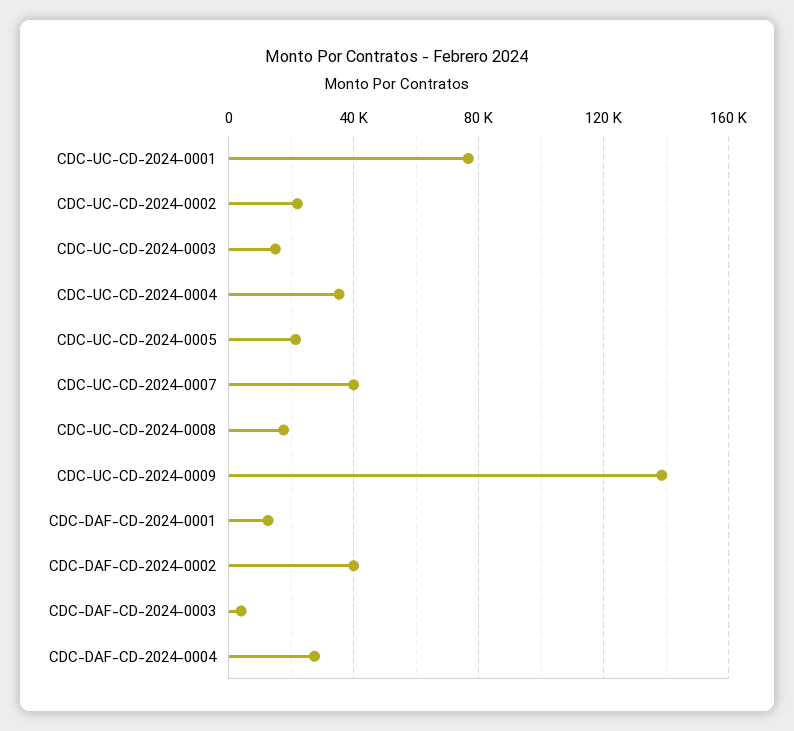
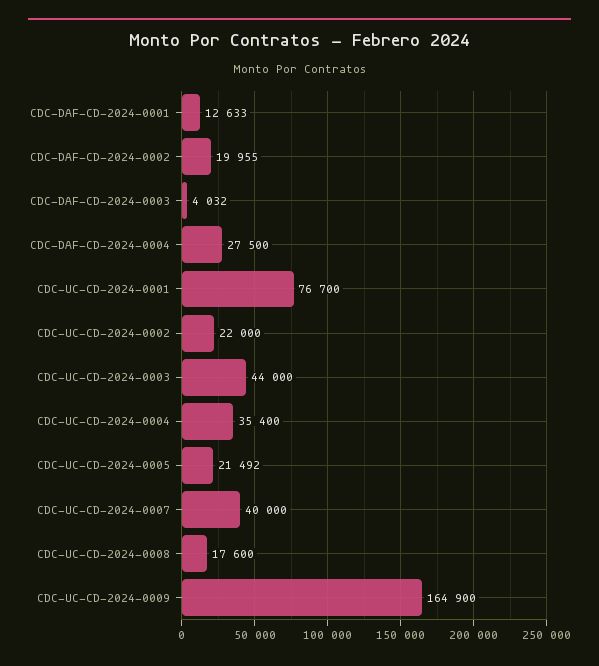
CDC-UC-CD-2024-0003: 15000 -> 44000
CDC-UC-CD-2024-0009: 140000 -> 164900
CDC-DAF-CD-2024-0002: 40000 -> 19955

